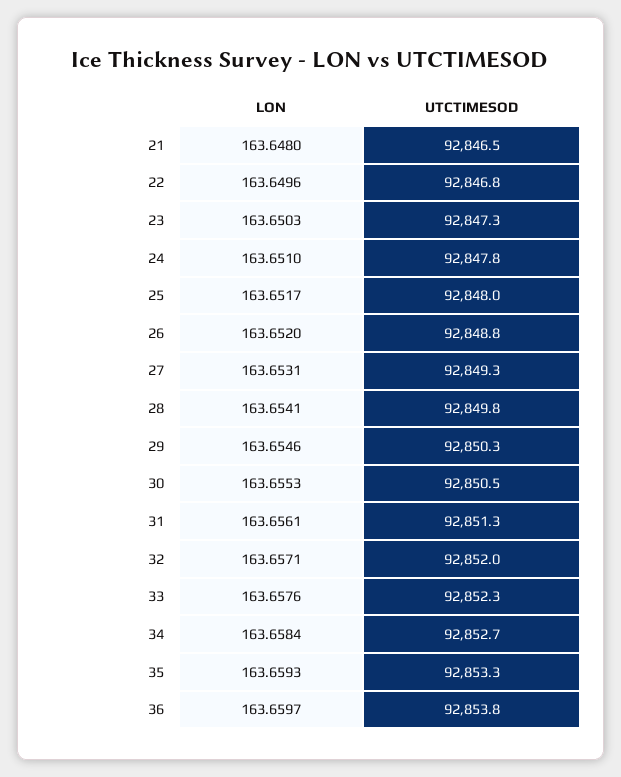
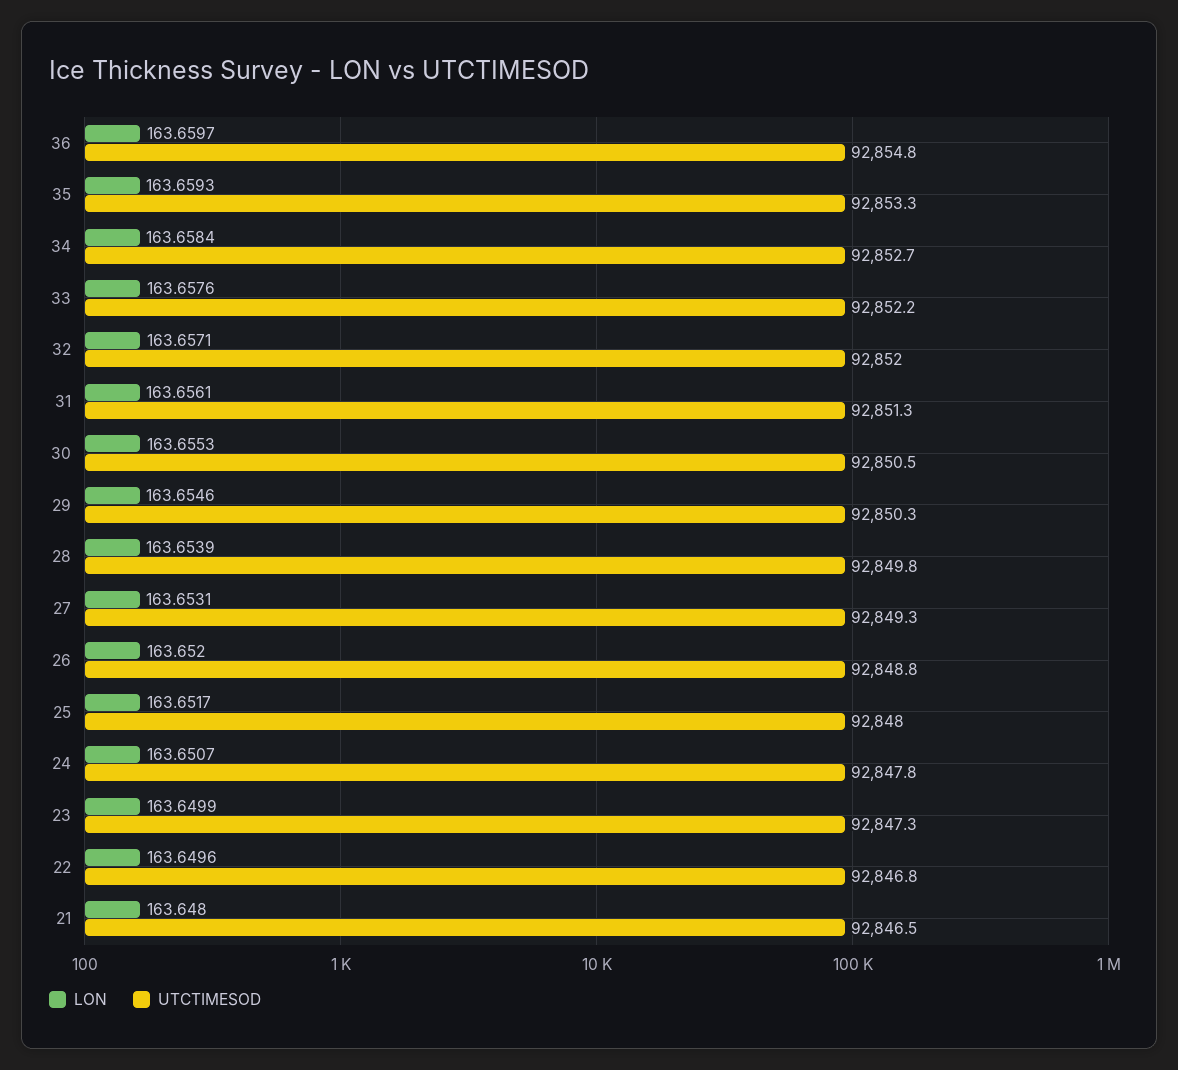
LON, 23: 163.6503 -> 163.6499
LON, 24: 163.651 -> 163.6507
LON, 28: 163.6541 -> 163.6539
UTCTIMESOD, 33: 92852.3 -> 92852.2
UTCTIMESOD, 36: 92853.8 -> 92854.8

